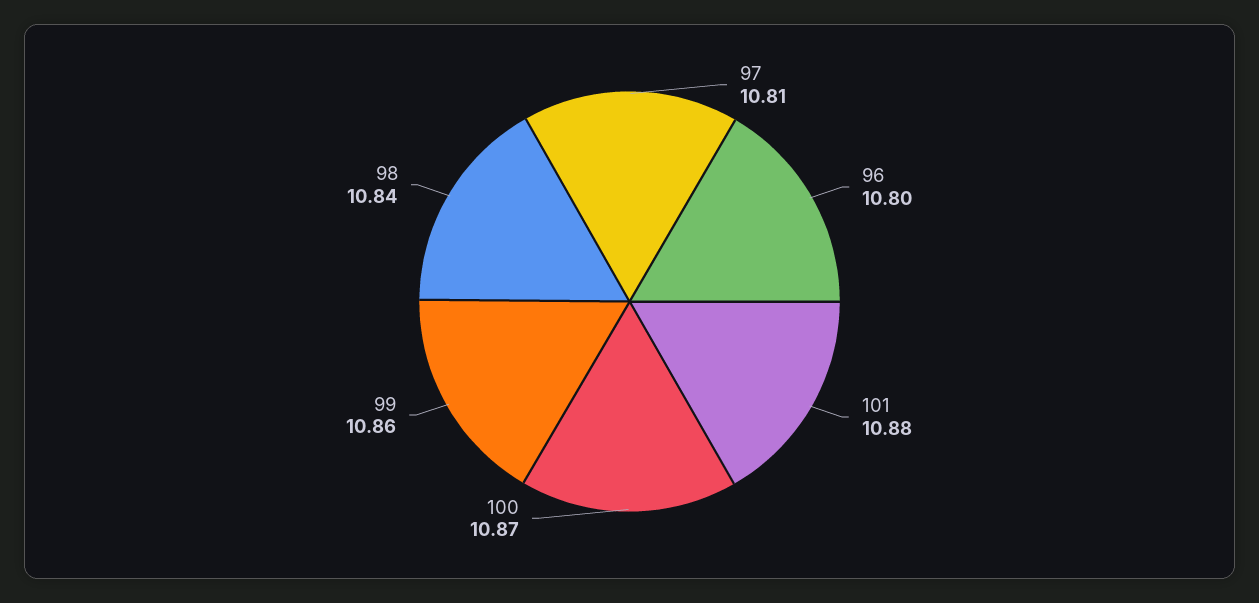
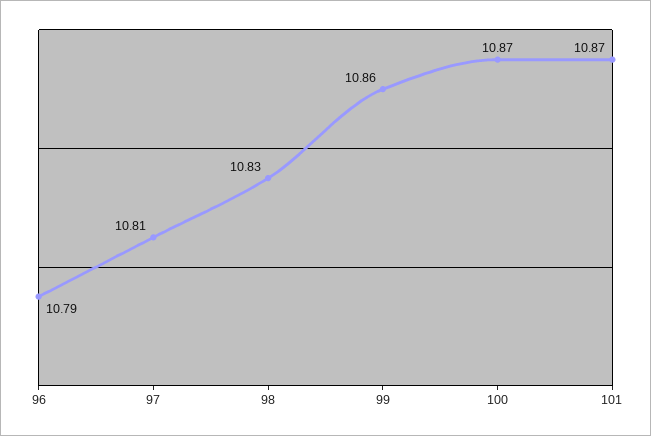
96: 10.8 -> 10.79
101: 10.88 -> 10.87
98: 10.84 -> 10.83

